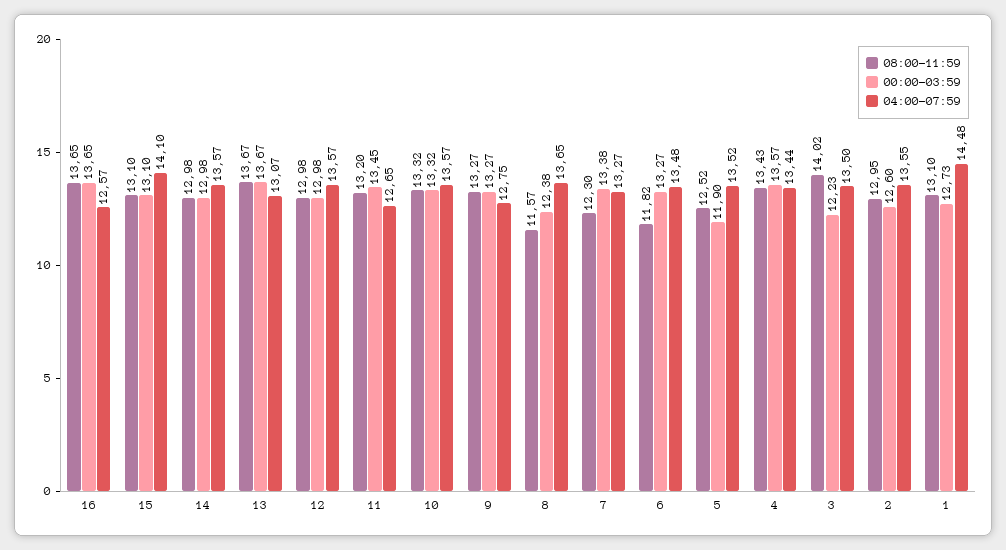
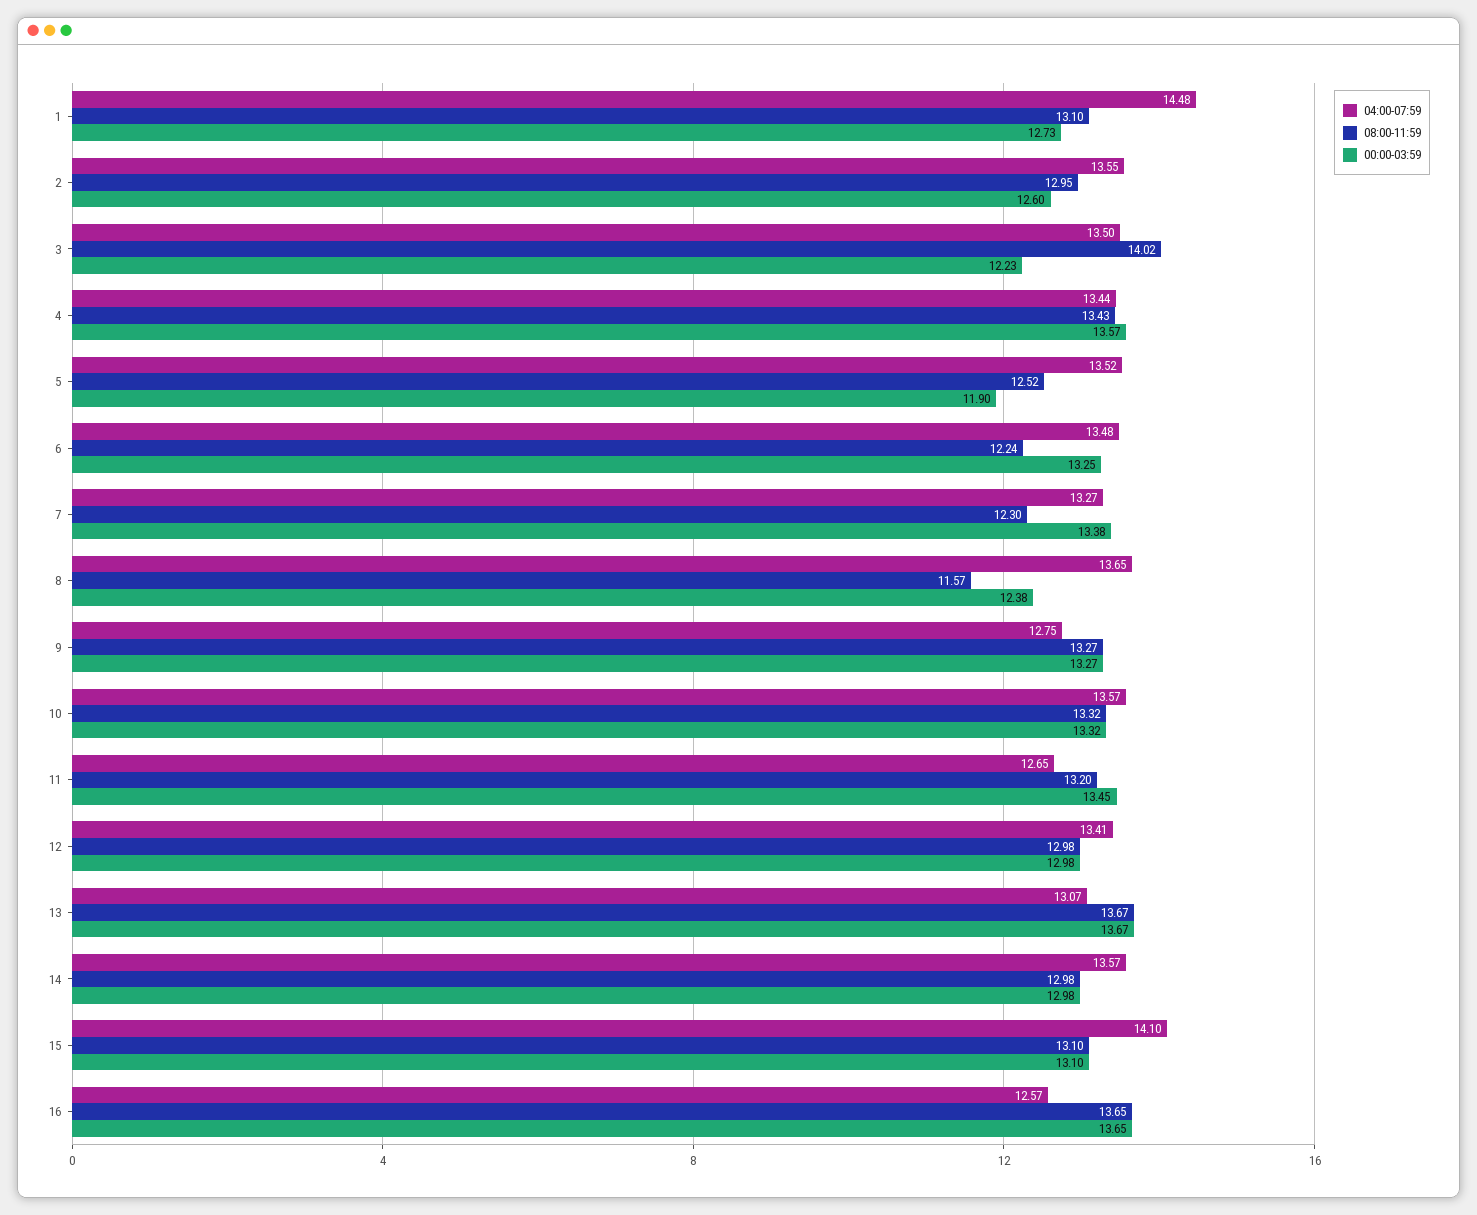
04:00-07:59, 12: 13.57 -> 13.41
08:00-11:59, 6: 11.82 -> 12.24
00:00-03:59, 6: 13.27 -> 13.25

